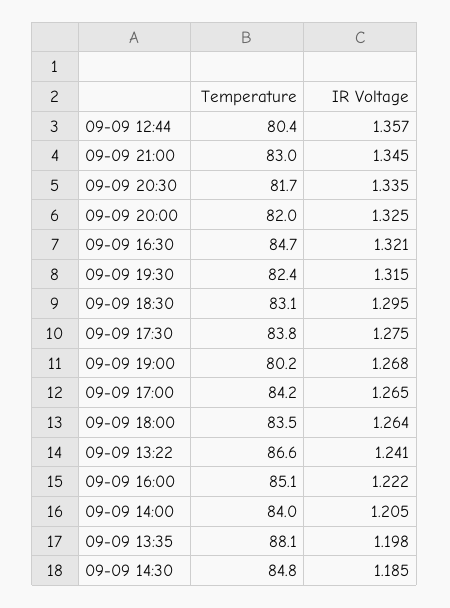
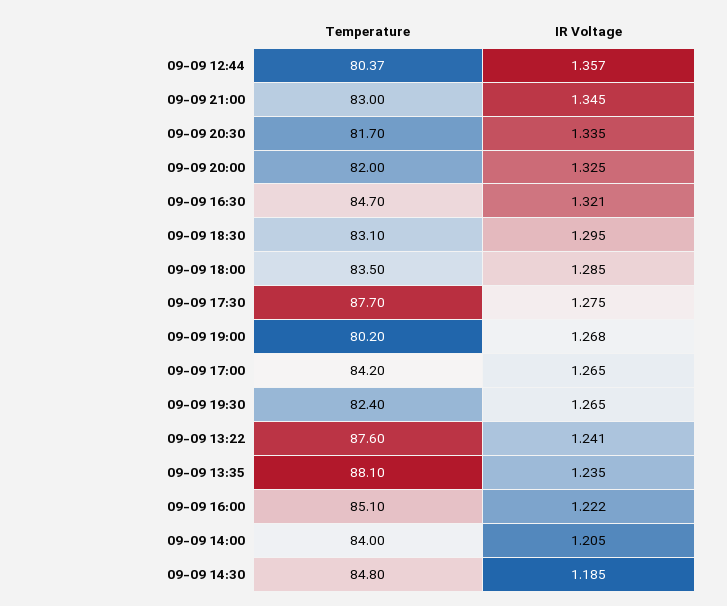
IR Voltage, 09-09 19:30: 1.315 -> 1.265
Temperature, 09-09 17:30: 83.8 -> 87.7
IR Voltage, 09-09 18:00: 1.264 -> 1.285
Temperature, 09-09 13:22: 86.6 -> 87.6
IR Voltage, 09-09 13:35: 1.198 -> 1.235

